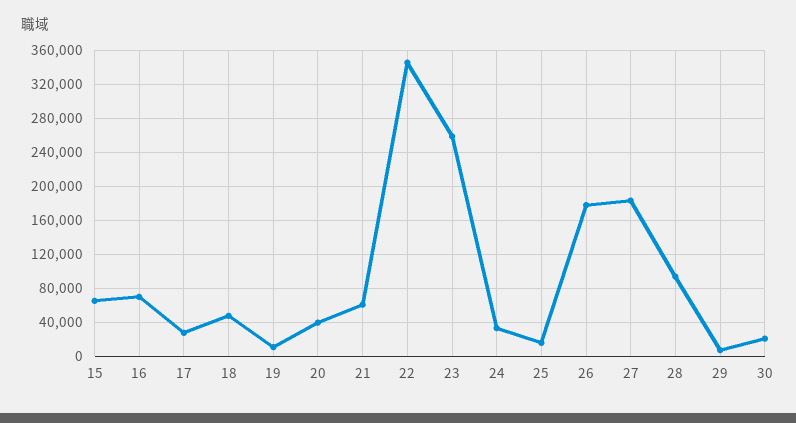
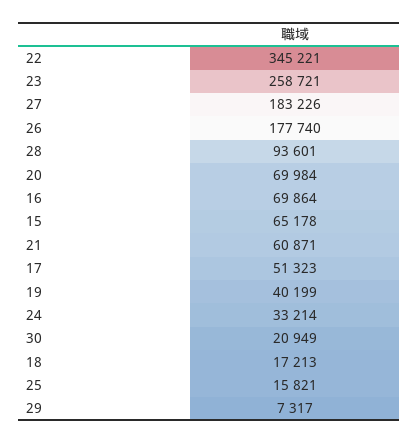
17: 30000 -> 51323
18: 50000 -> 17213
19: 10000 -> 40199
20: 40000 -> 69984

